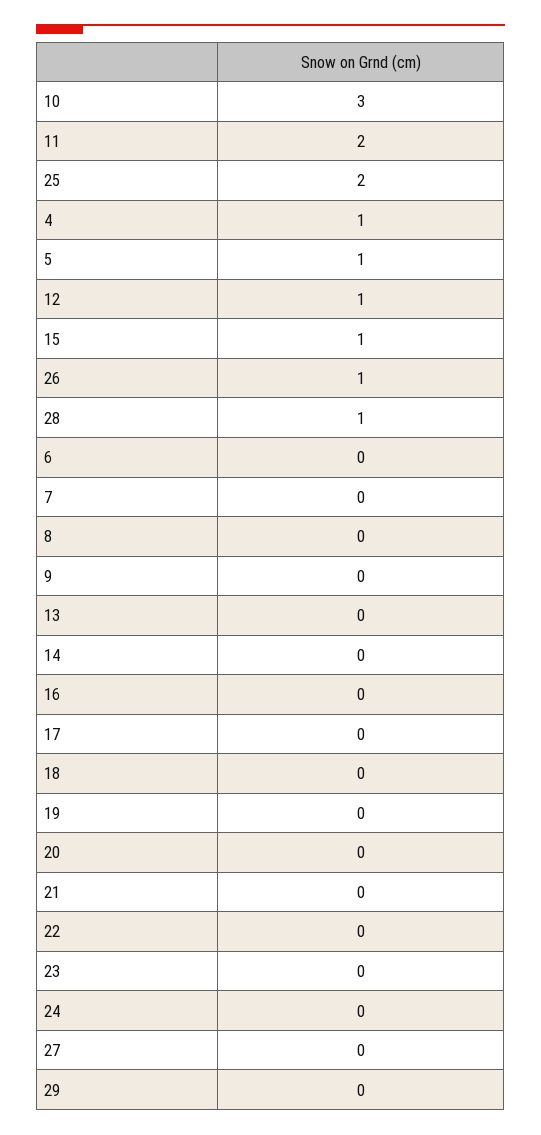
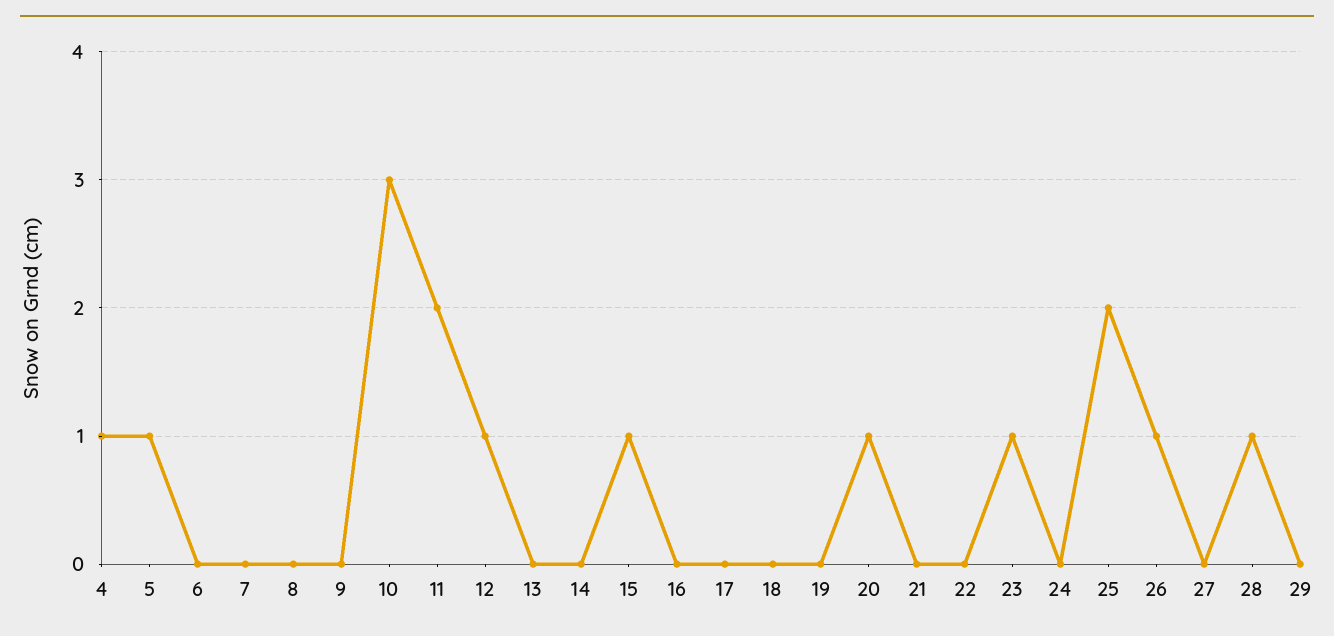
20: 0 -> 1
23: 0 -> 1

